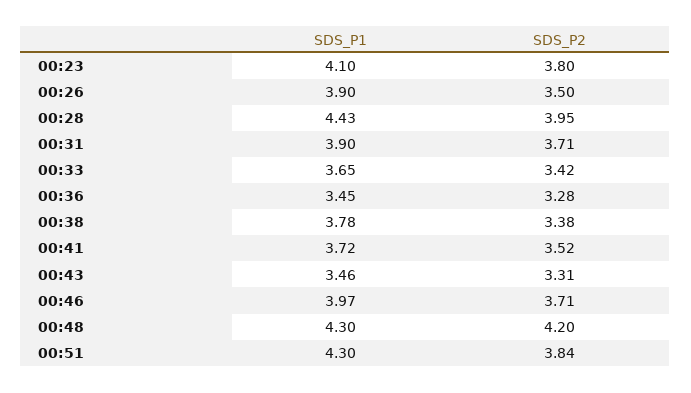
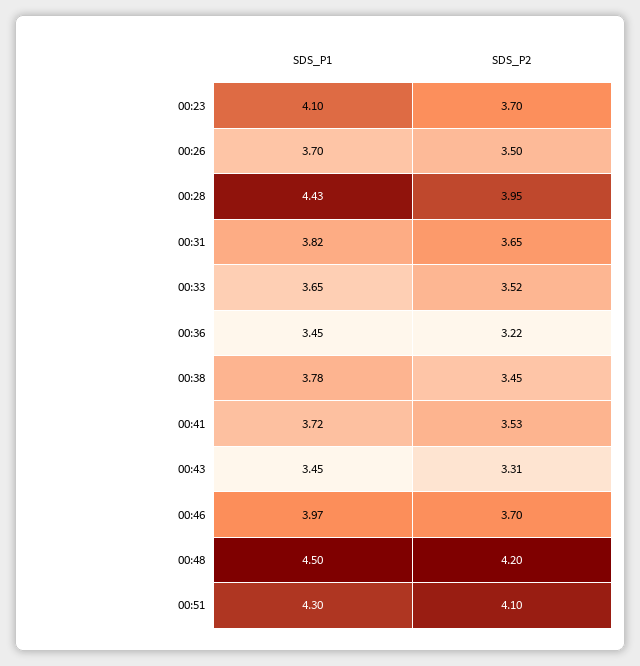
SDS_P2, 00:23: 3.8 -> 3.7
SDS_P1, 00:26: 3.9 -> 3.7
SDS_P1, 00:31: 3.9 -> 3.82
SDS_P2, 00:31: 3.71 -> 3.65
SDS_P2, 00:33: 3.42 -> 3.52
SDS_P2, 00:36: 3.28 -> 3.22
SDS_P2, 00:38: 3.38 -> 3.45
SDS_P2, 00:41: 3.52 -> 3.53
SDS_P1, 00:43: 3.46 -> 3.45
SDS_P2, 00:46: 3.71 -> 3.7
SDS_P1, 00:48: 4.3 -> 4.5
SDS_P2, 00:51: 3.84 -> 4.1

